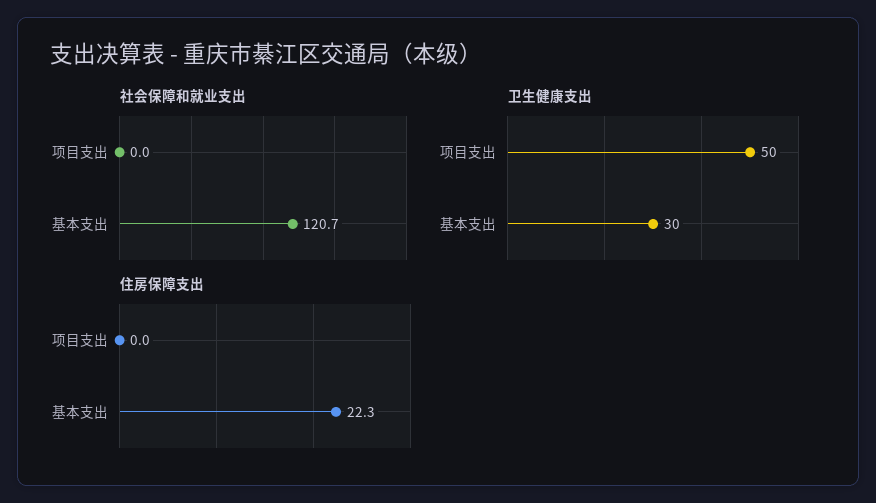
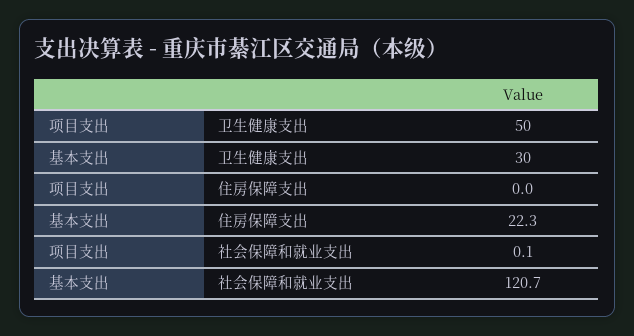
社会保障和就业支出, 项目支出: 0 -> 0.1

